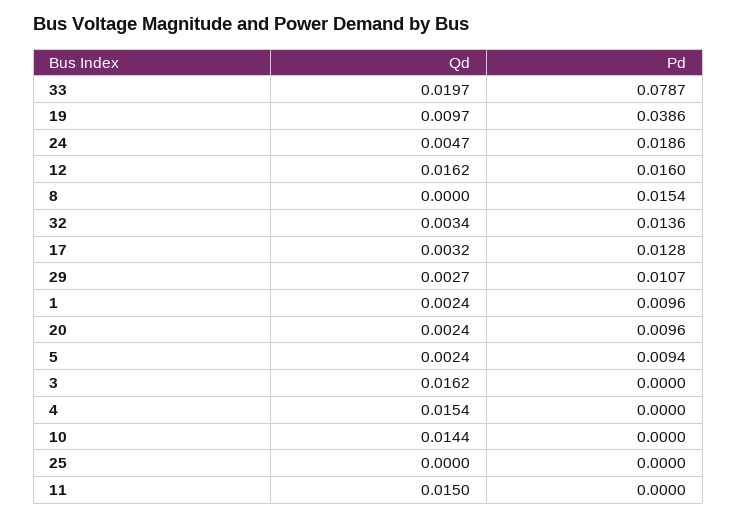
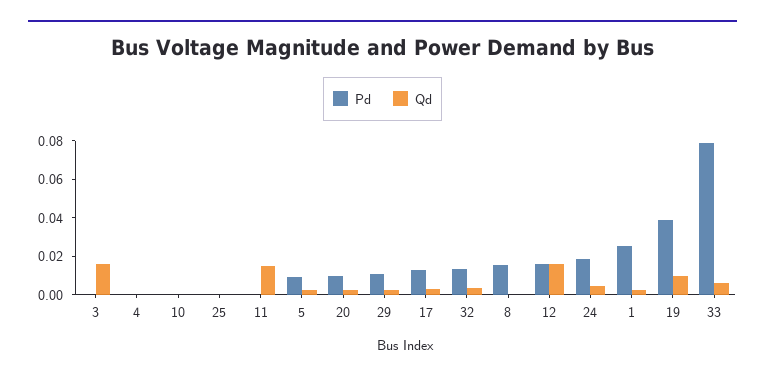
Qd, 33: 0.0197 -> 0.005
Pd, 1: 0.0096 -> 0.025
Qd, 4: 0.0154 -> 0
Qd, 10: 0.0144 -> 0

